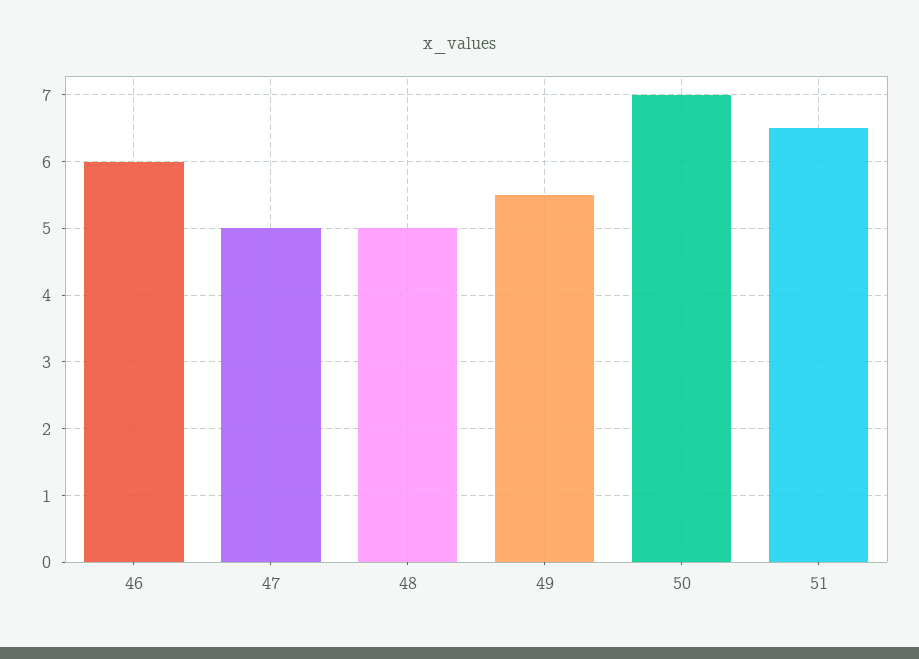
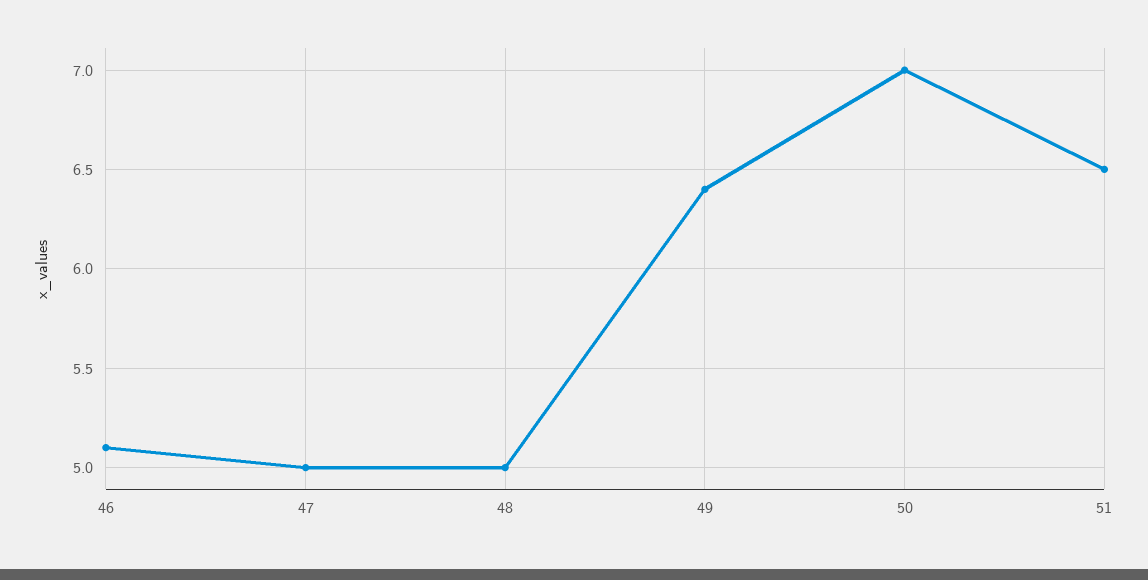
46: 6 -> 5.1
49: 5.5 -> 6.4

